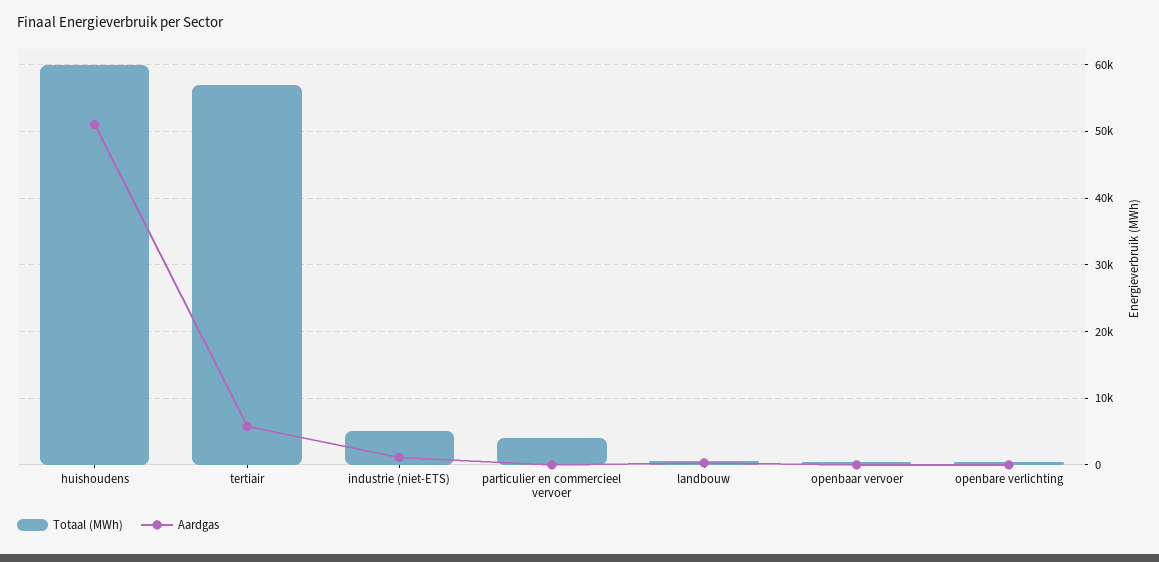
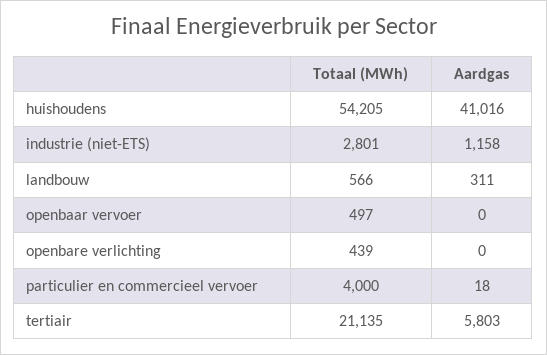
Totaal (MWh), huishoudens: 60000 -> 54205
Aardgas, huishoudens: 51000 -> 41016
Totaal (MWh), tertiair: 57000 -> 21135
Totaal (MWh), industrie (niet-ETS): 5000 -> 2801

